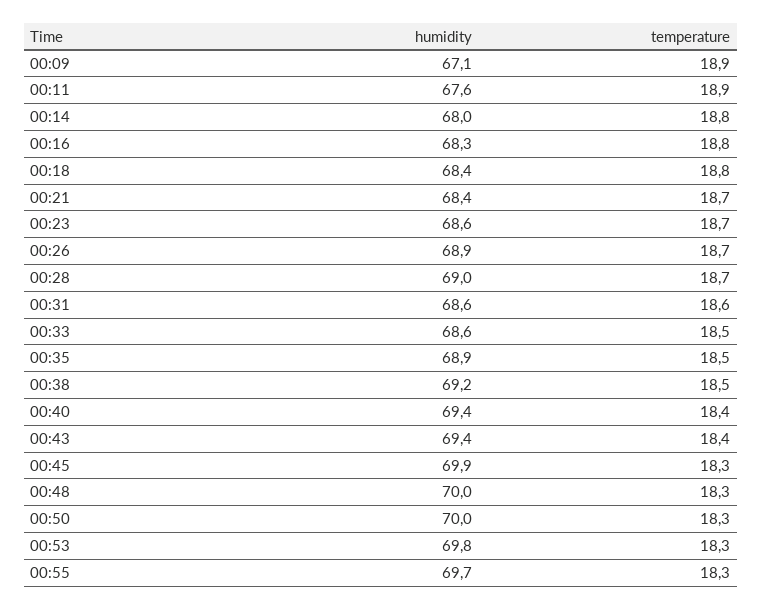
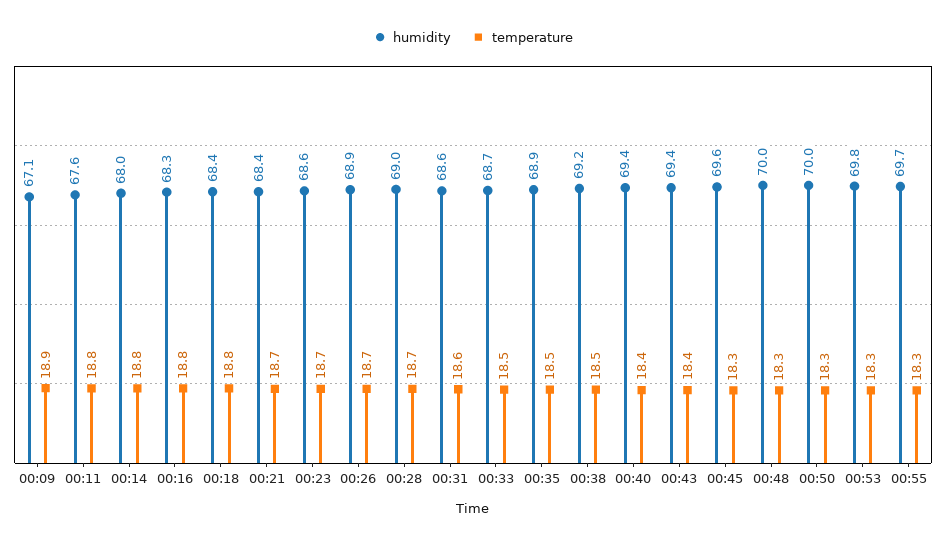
temperature, 00:11: 18.9 -> 18.8
humidity, 00:33: 68.6 -> 68.7
humidity, 00:45: 69.9 -> 69.6

